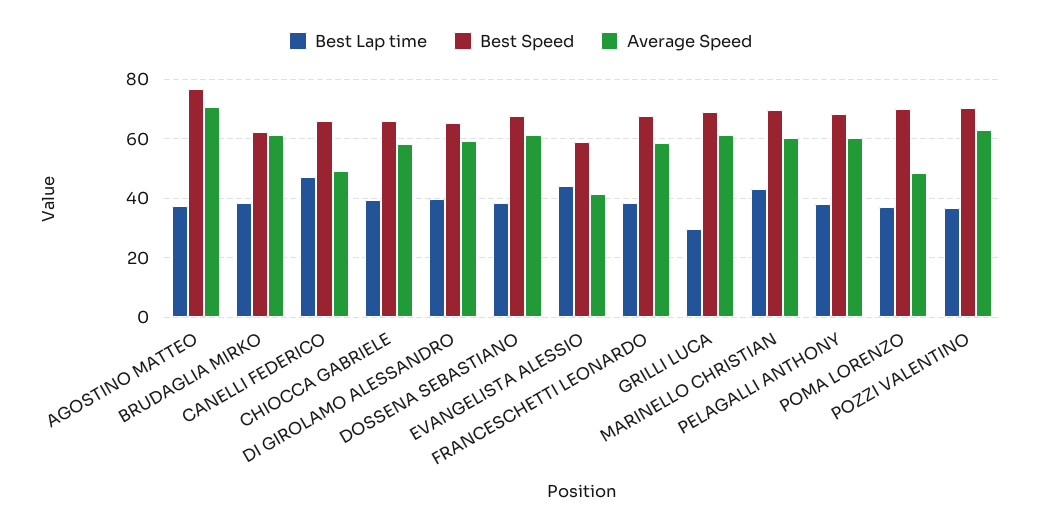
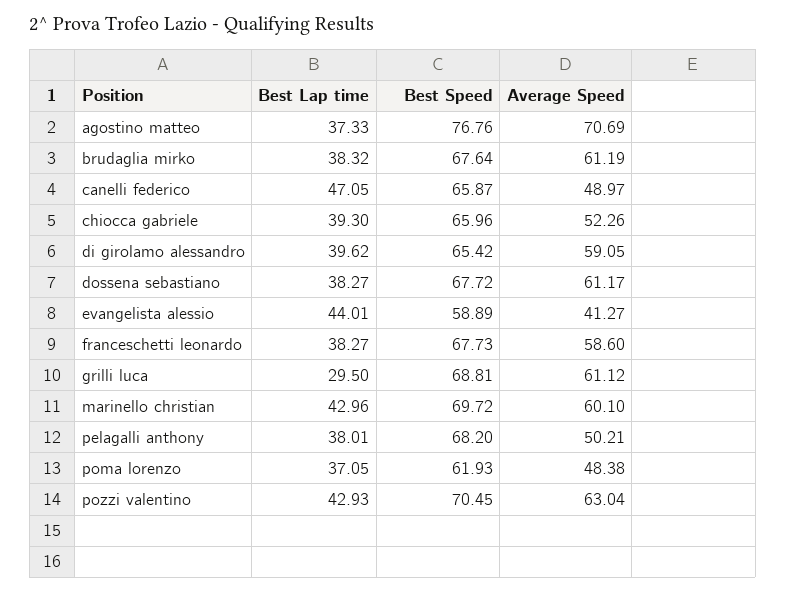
Best Speed, BRUDAGLIA MIRKO: 62.5 -> 67.64
Average Speed, CHIOCCA GABRIELE: 57.5 -> 52.26
Average Speed, PELAGALLI ANTHONY: 60 -> 50.21
Best Speed, POMA LORENZO: 70 -> 61.93
Best Lap time, POZZI VALENTINO: 37.5 -> 42.93

